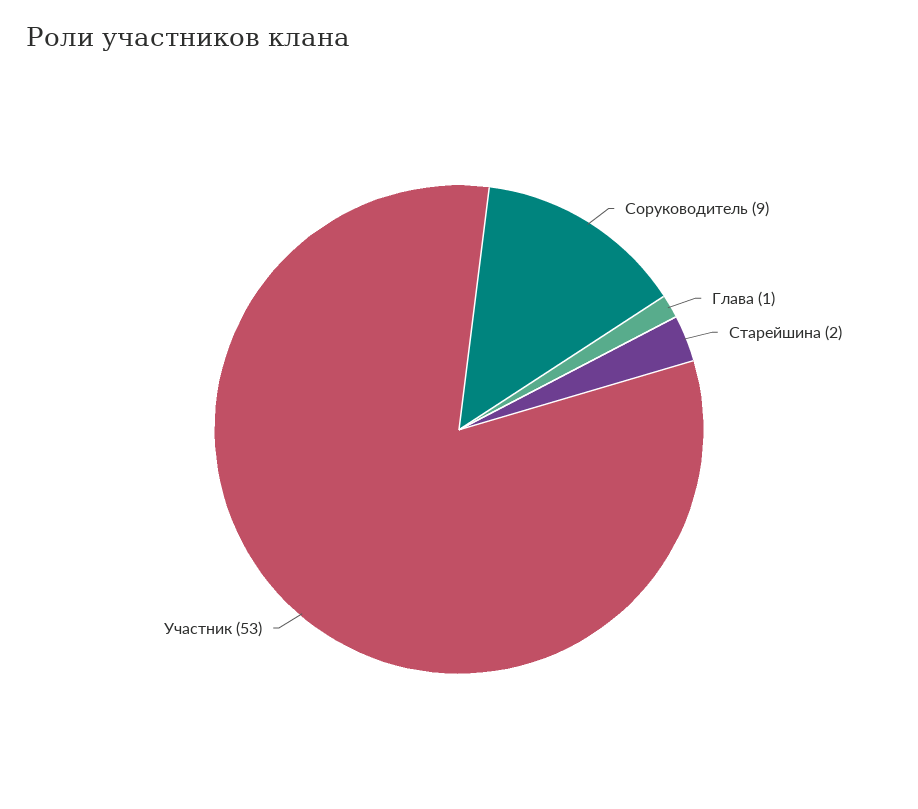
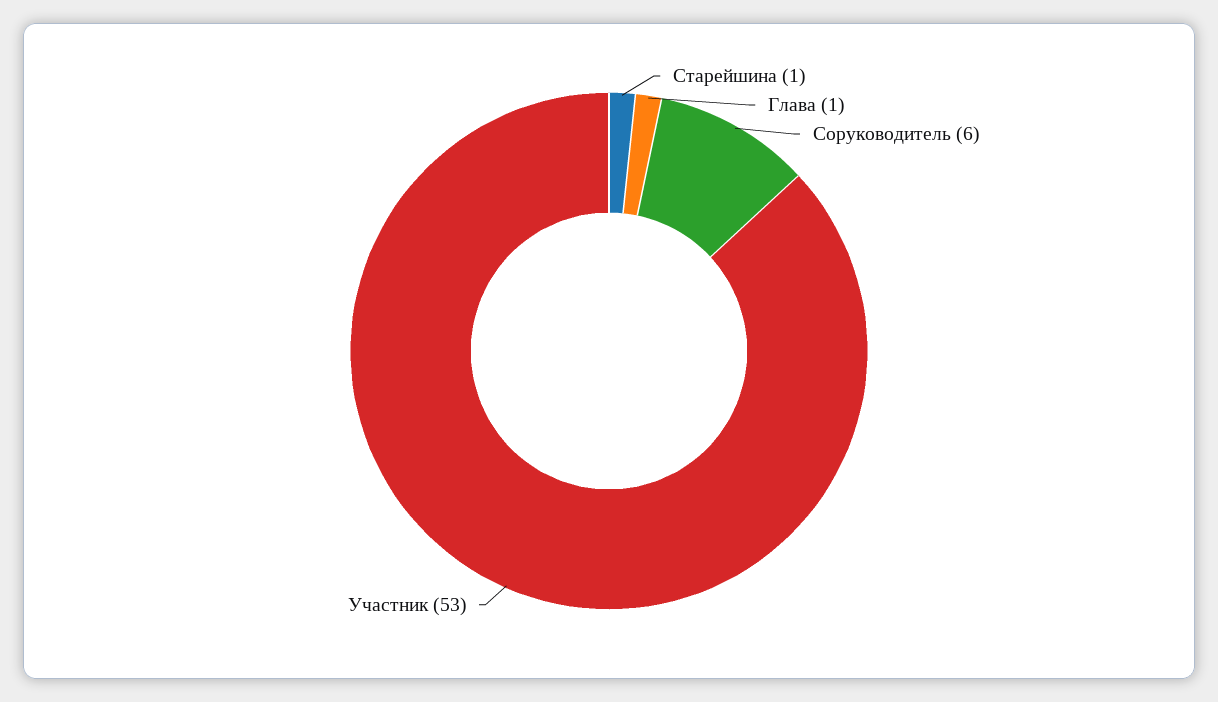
Соруководитель: 9 -> 6
Старейшина: 2 -> 1

